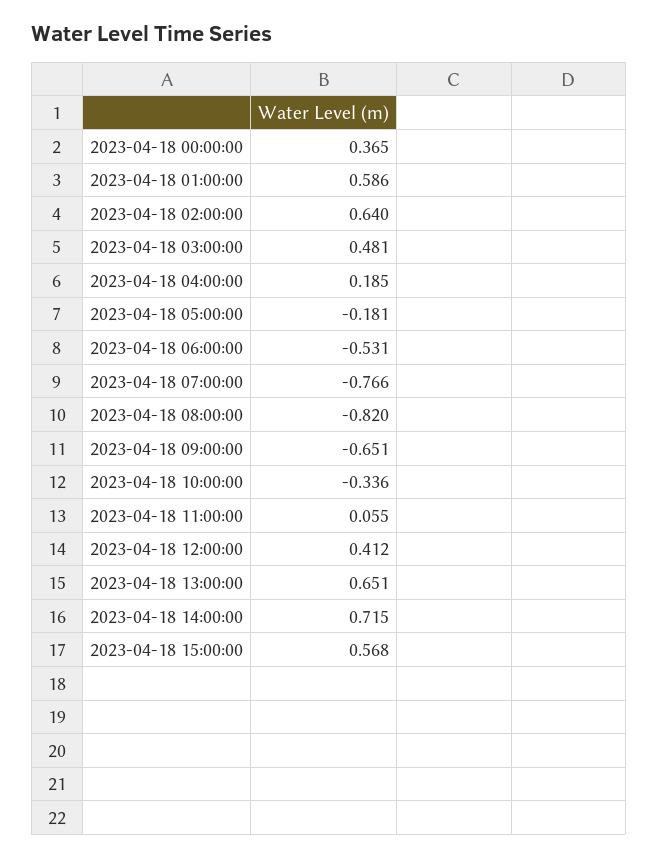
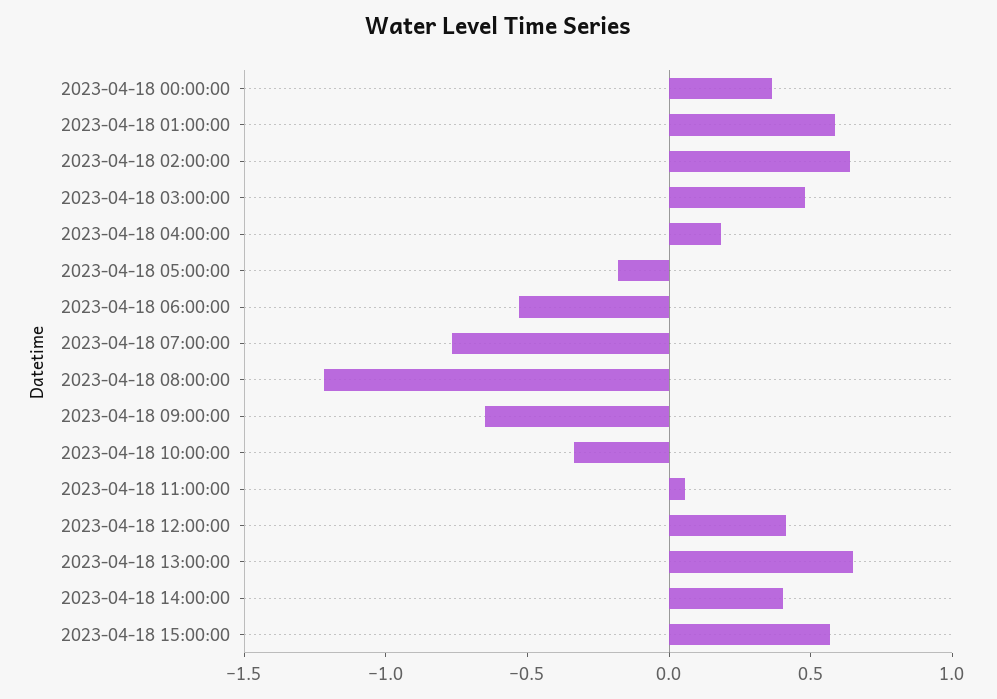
2023-04-18 08:00:00: -0.82 -> -1.2
2023-04-18 14:00:00: 0.715 -> 0.4

